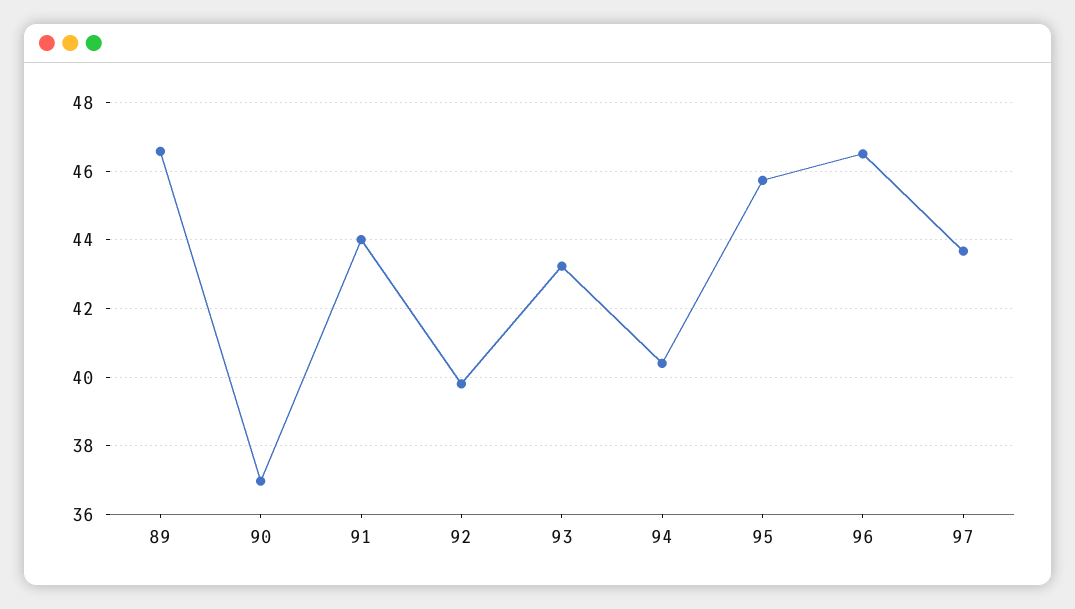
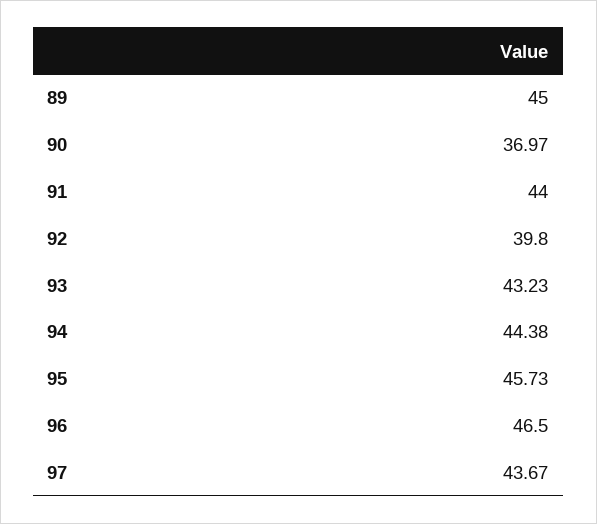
89: 46.6 -> 45
94: 40.4 -> 44.38

